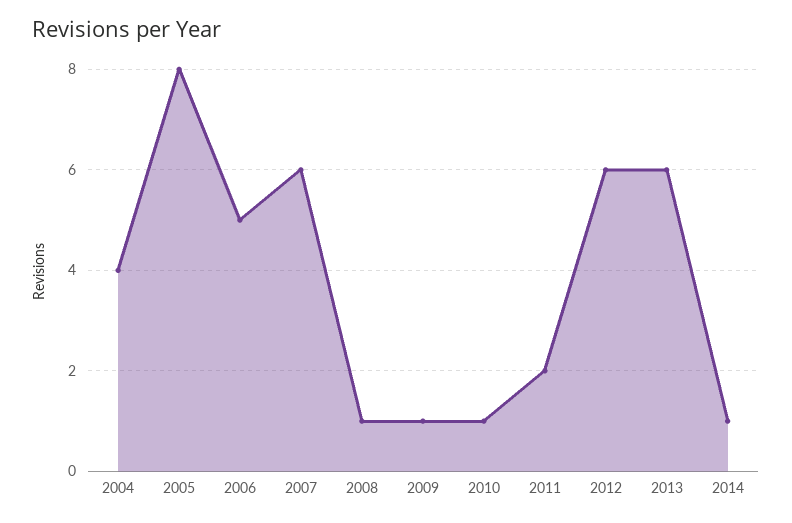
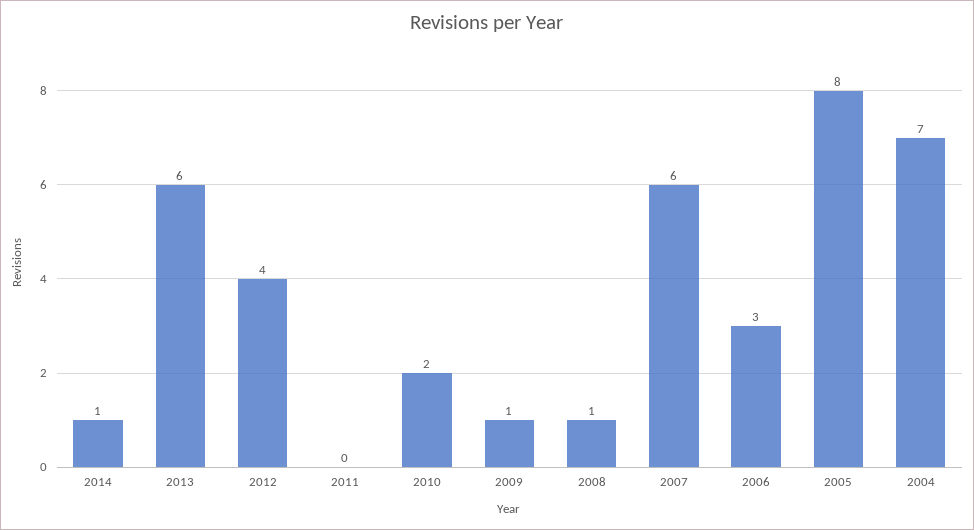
2004: 4 -> 7
2006: 5 -> 3
2010: 1 -> 2
2011: 2 -> 0
2012: 6 -> 4

